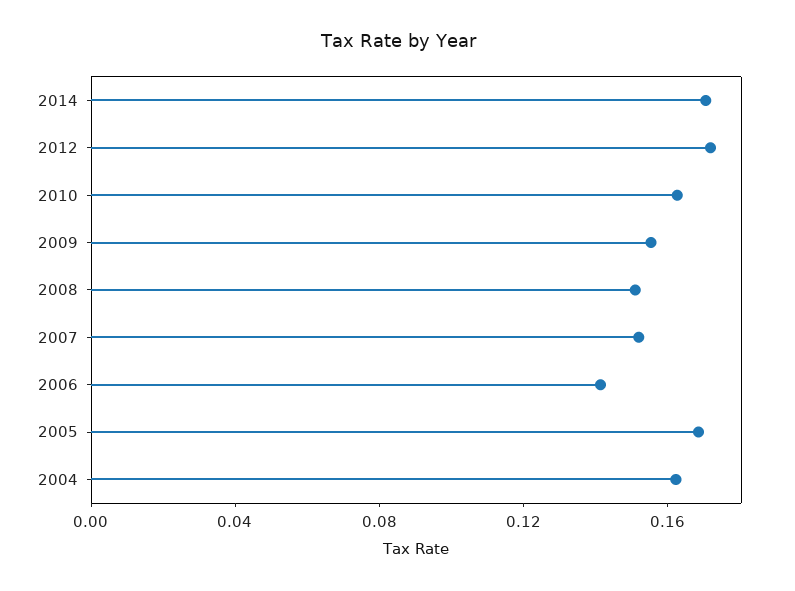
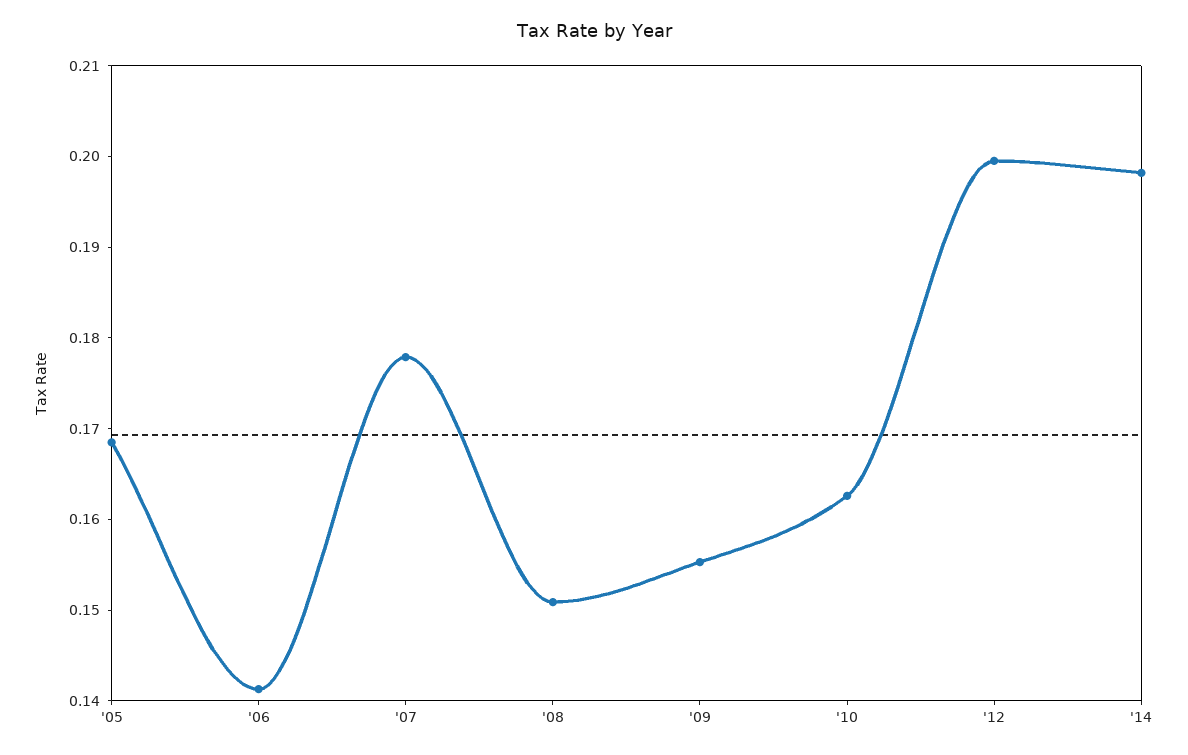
2014: 0.17 -> 0.198
2012: 0.17 -> 0.2
2007: 0.15 -> 0.178
2004: 0.16 -> none

